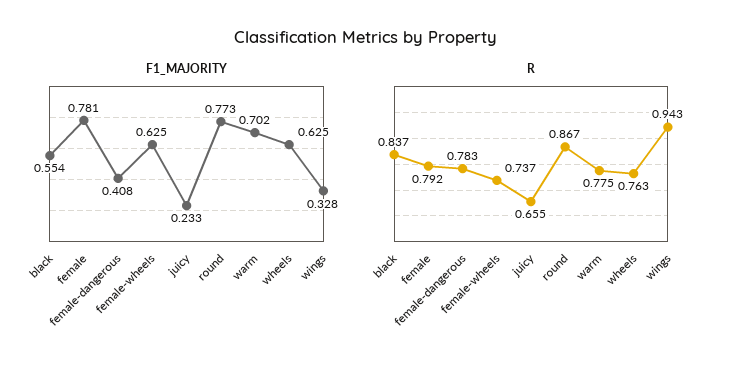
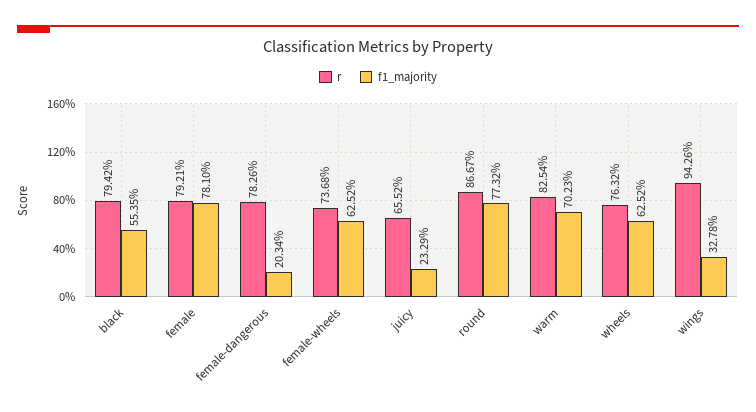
F1_MAJORITY, female-dangerous: 0.408 -> 0.2034
R, black: 0.837 -> 0.7942
R, warm: 0.775 -> 0.8254

